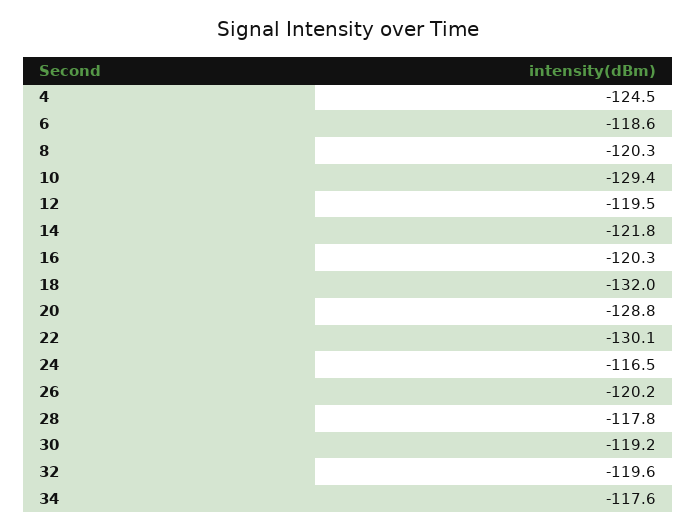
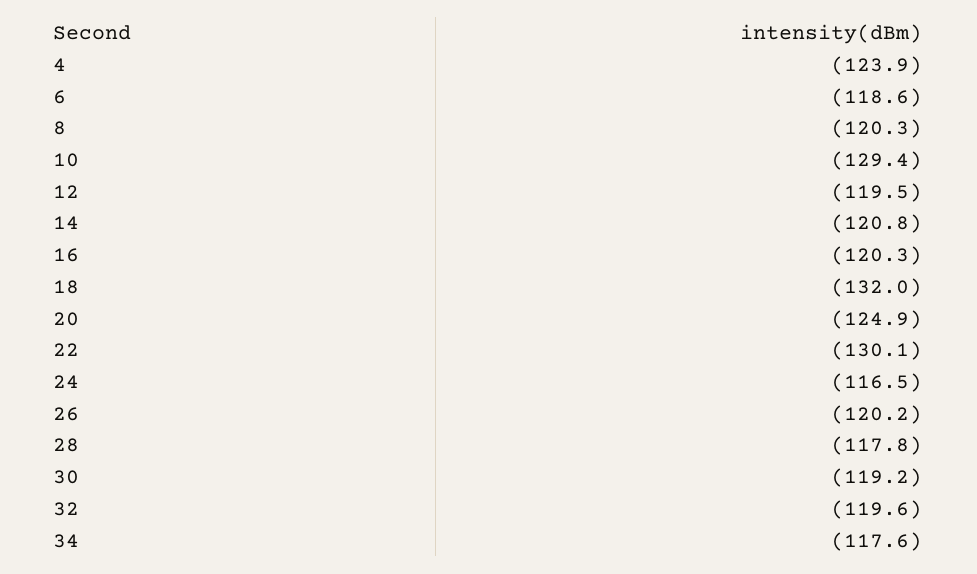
4: -124.5 -> -123.9
14: -121.8 -> -120.8
20: -128.8 -> -124.9

